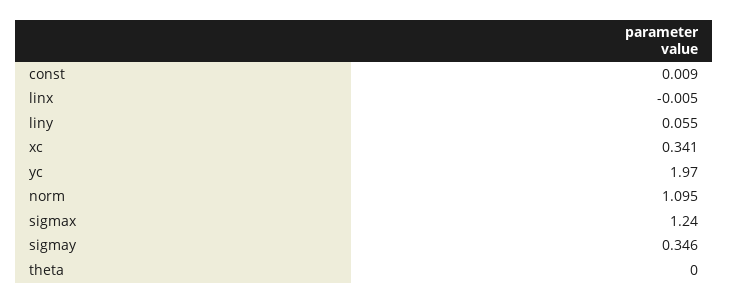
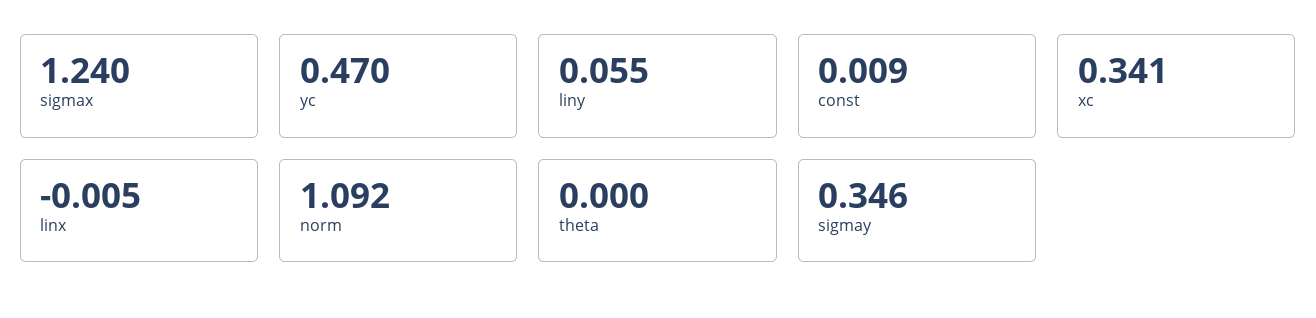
yc: 1.97 -> 0.47
norm: 1.095 -> 1.092

